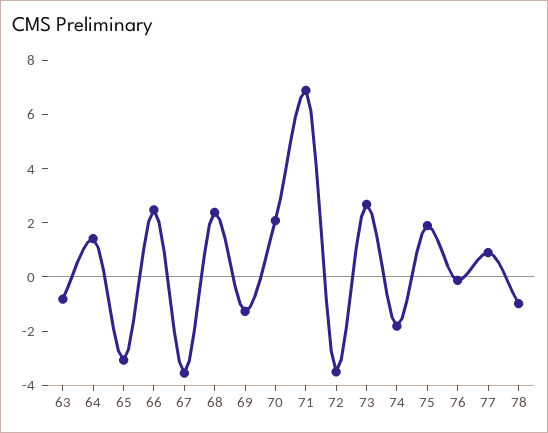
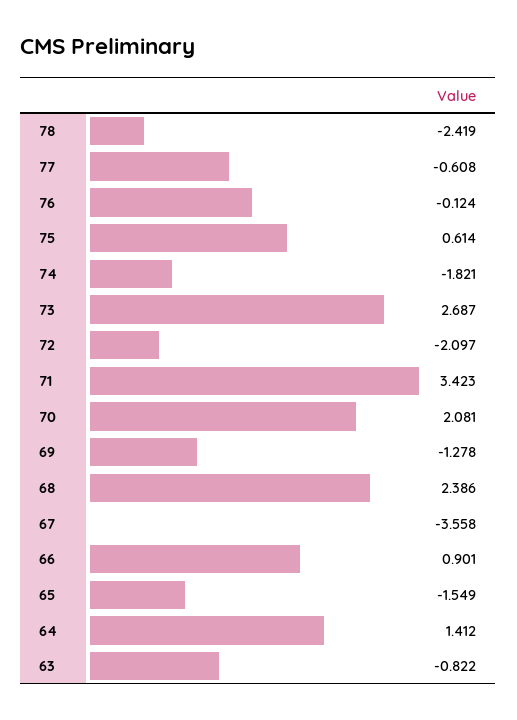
65: -3 -> -1.549
66: 2.5 -> 0.901
71: 7 -> 3.423
72: -3.5 -> -2.097
75: 2 -> 0.614
77: 1 -> -0.608
78: -1 -> -2.419

